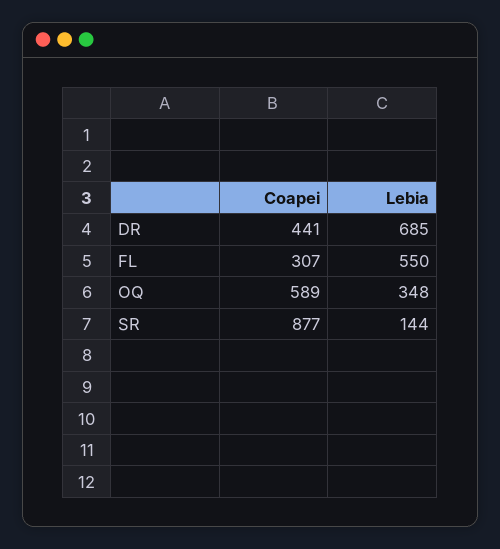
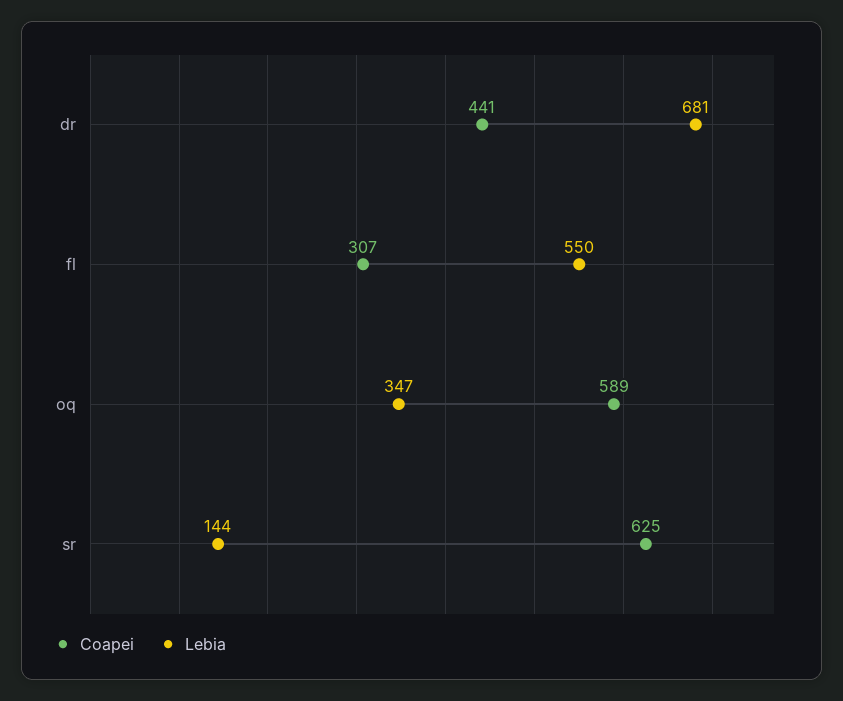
Lebia, DR: 685 -> 681
Lebia, OQ: 348 -> 347
Coapei, SR: 877 -> 625

